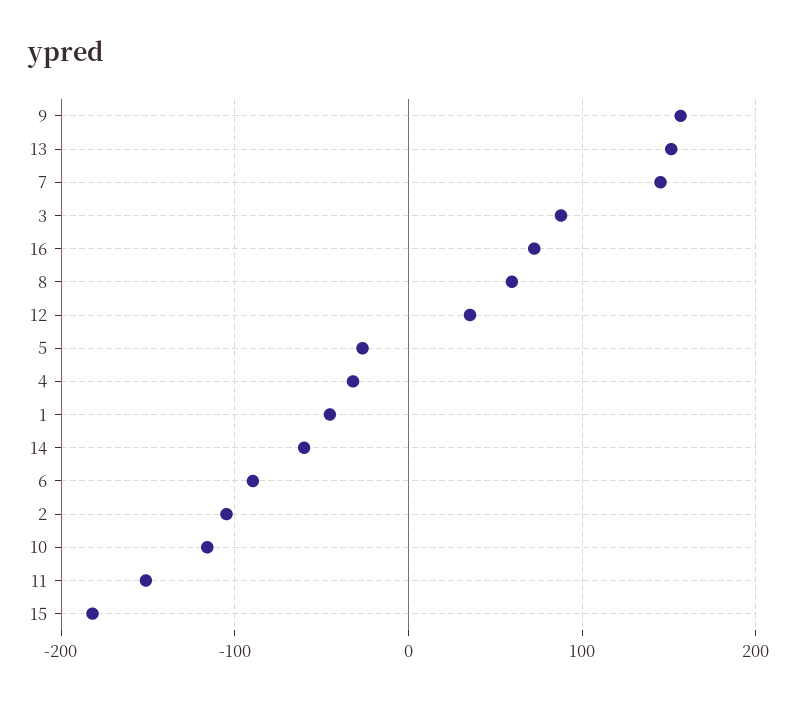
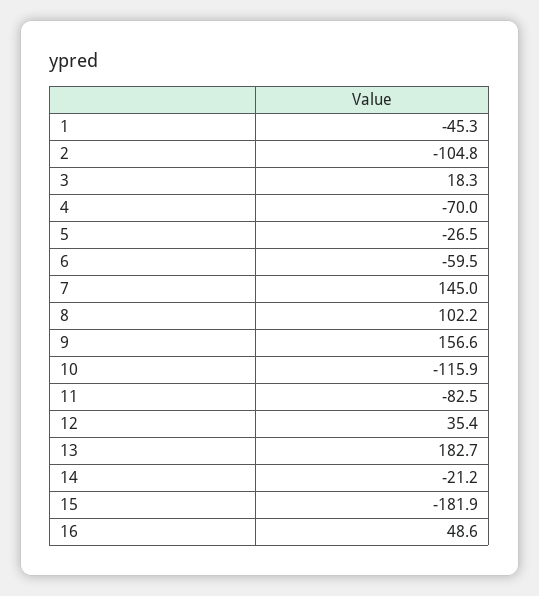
13: 150 -> 182.7
3: 90 -> 18.3
16: 70 -> 48.6
8: 60 -> 102.2
4: -30 -> -70
14: -60 -> -21.2
6: -90 -> -59.5
11: -150 -> -82.5

